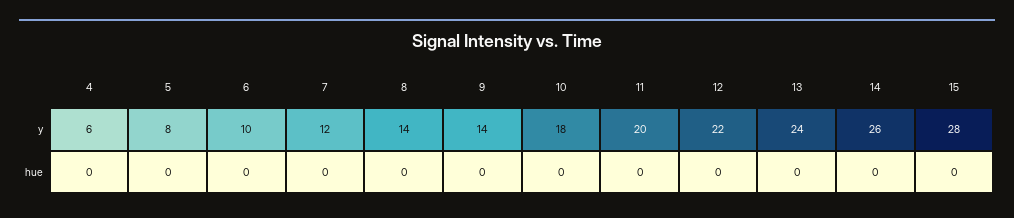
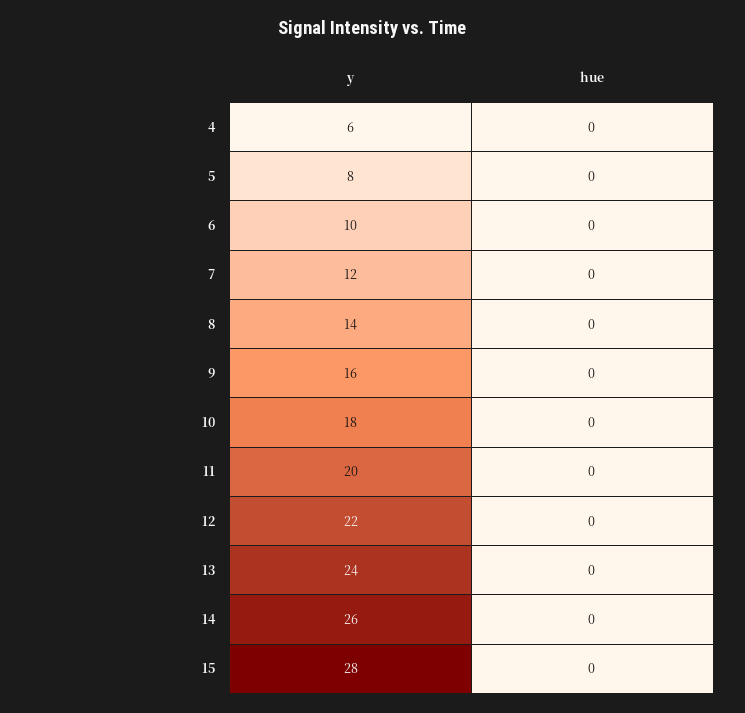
9, y: 14 -> 16

